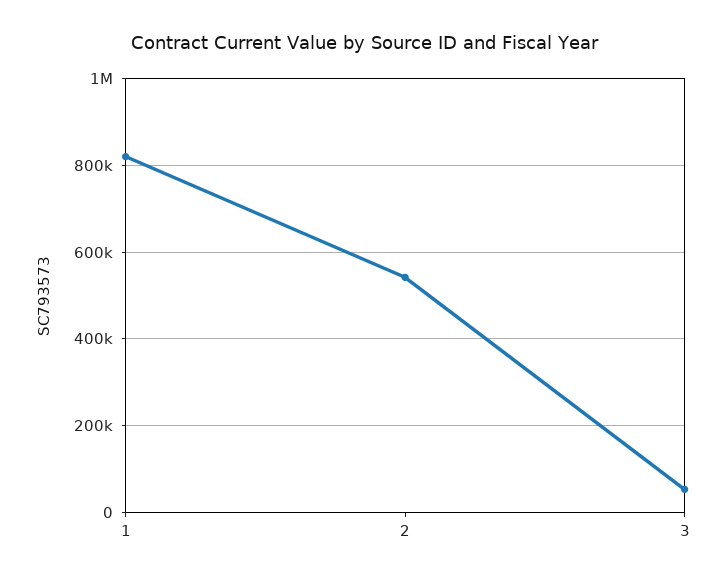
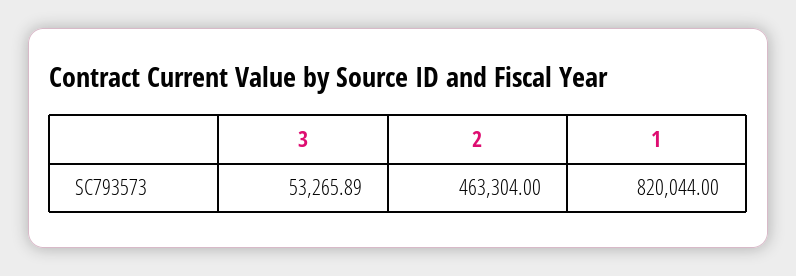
2: 540000 -> 463304

